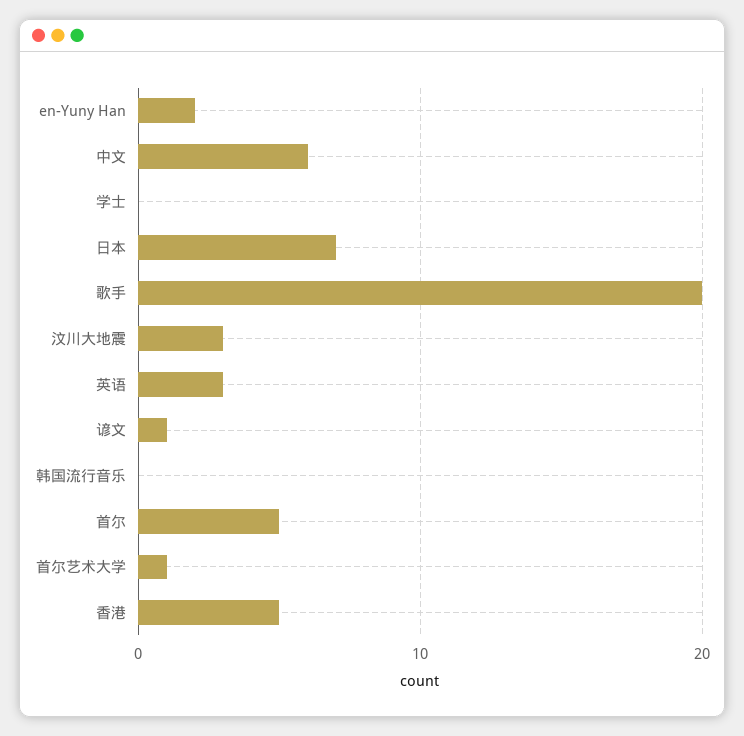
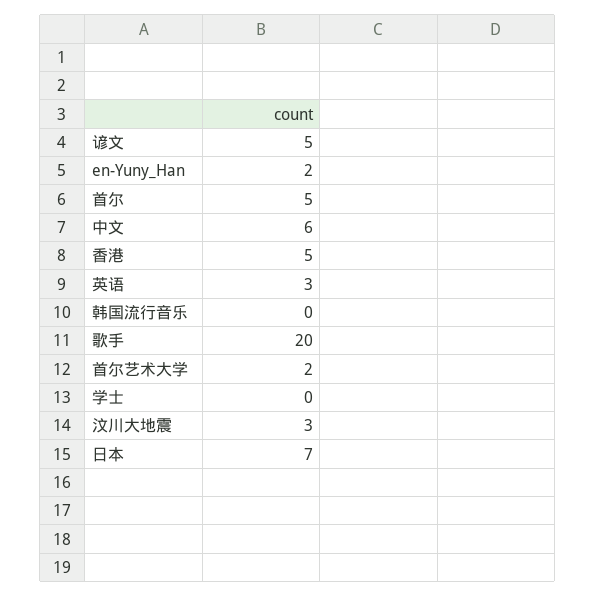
谚文: 1 -> 5
首尔艺术大学: 1 -> 2

